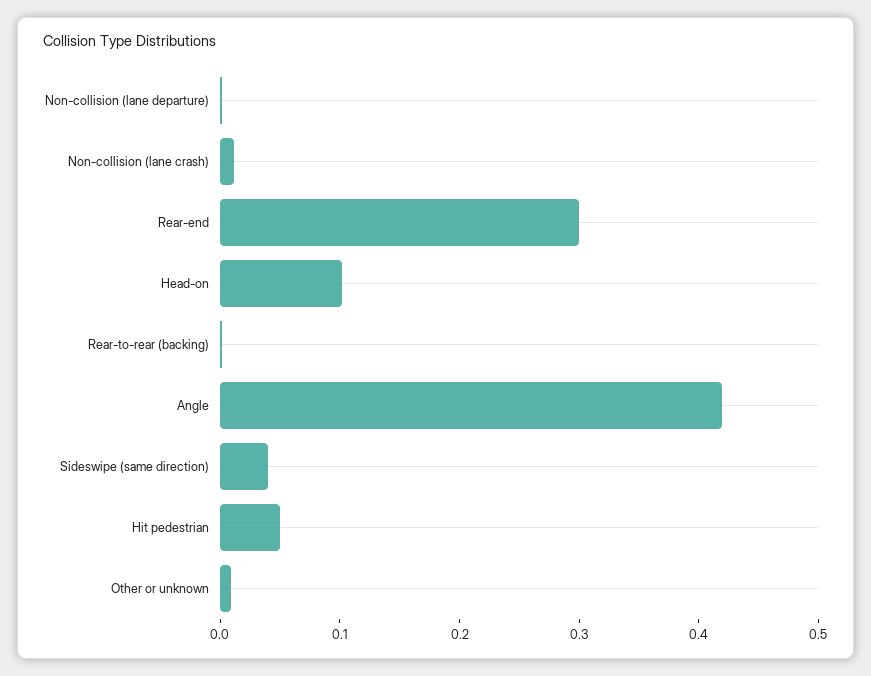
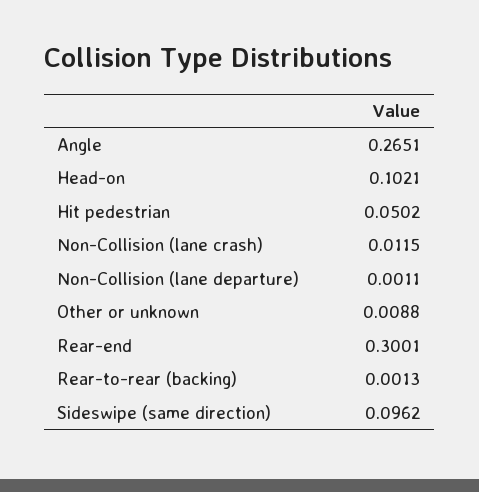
Angle: 0.42 -> 0.2651
Sideswipe (same direction): 0.04 -> 0.0962

